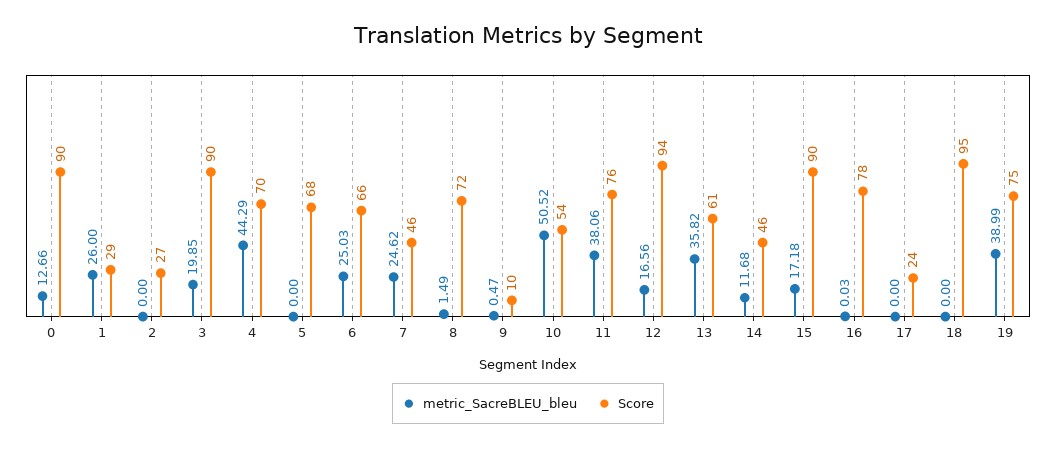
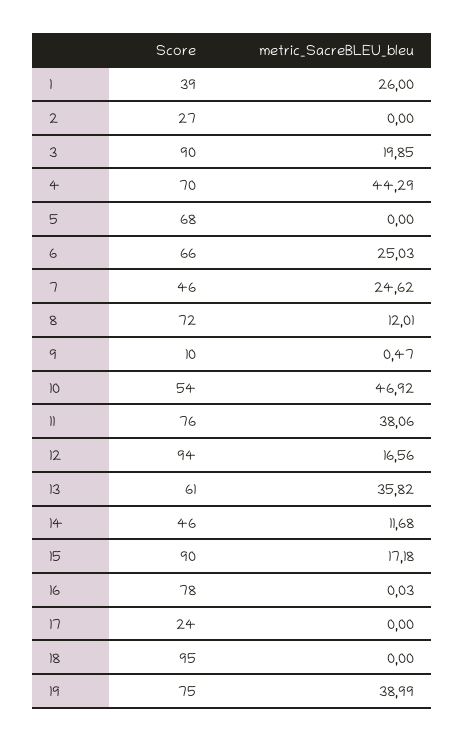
metric_SacreBLEU_bleu, 0: 12.66 -> none
Score, 0: 90 -> none
Score, 1: 29 -> 39
metric_SacreBLEU_bleu, 8: 1.49 -> 12.01
metric_SacreBLEU_bleu, 10: 50.52 -> 46.92

